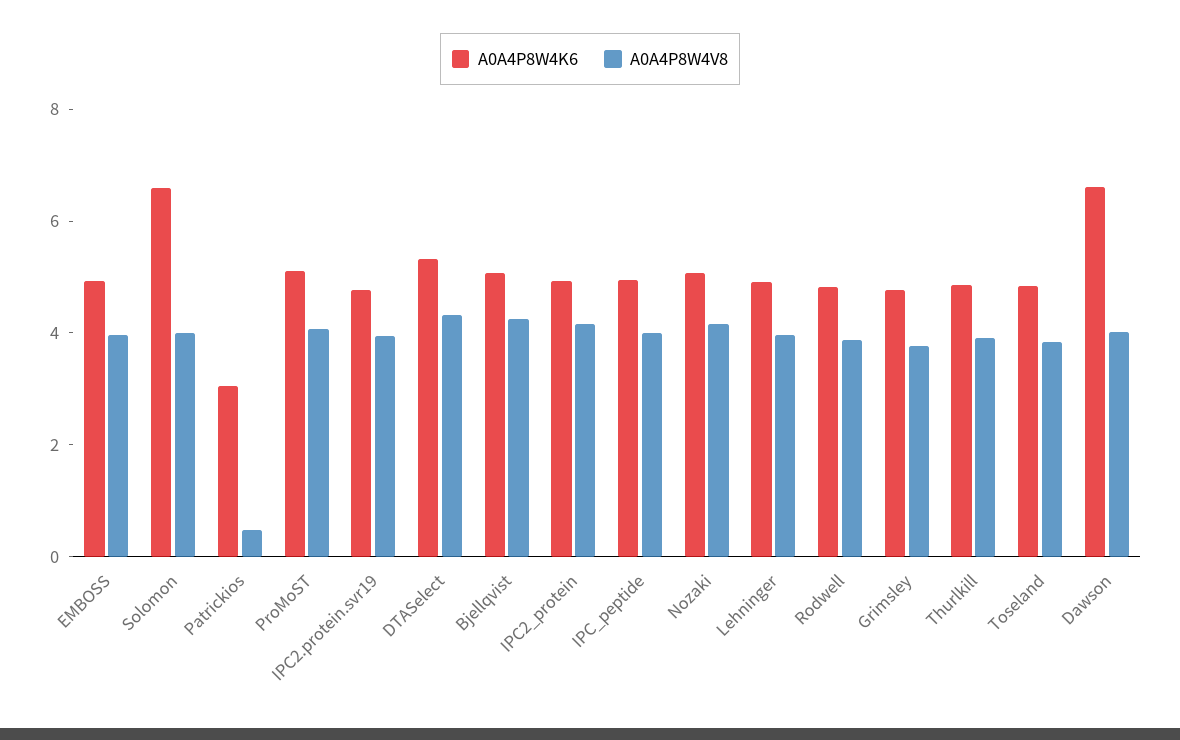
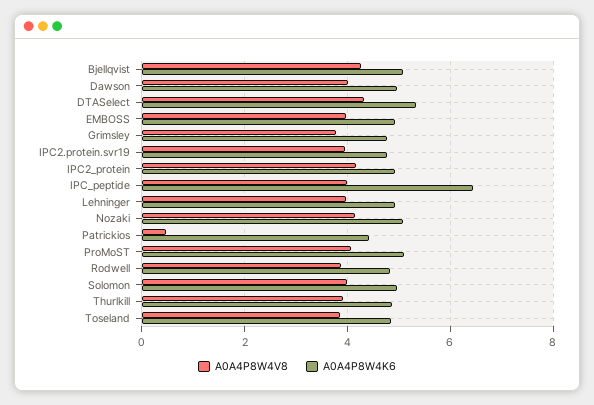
A0A4P8W4K6, Solomon: 6.5 -> 5
A0A4P8W4K6, Patrickios: 3 -> 4.4
A0A4P8W4K6, IPC_peptide: 5 -> 6.4
A0A4P8W4K6, Dawson: 6.5 -> 5

